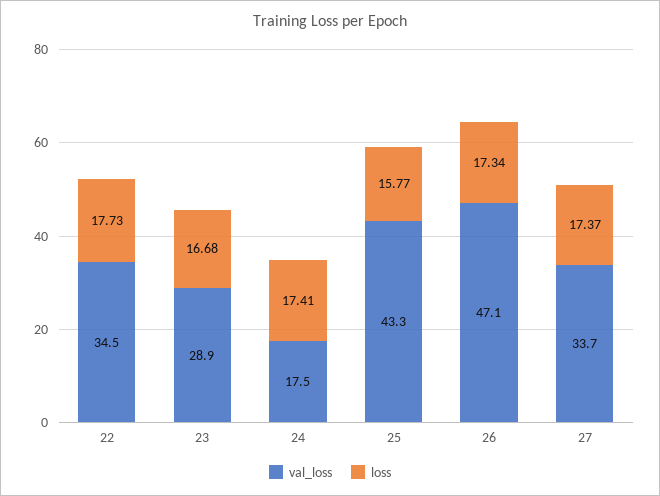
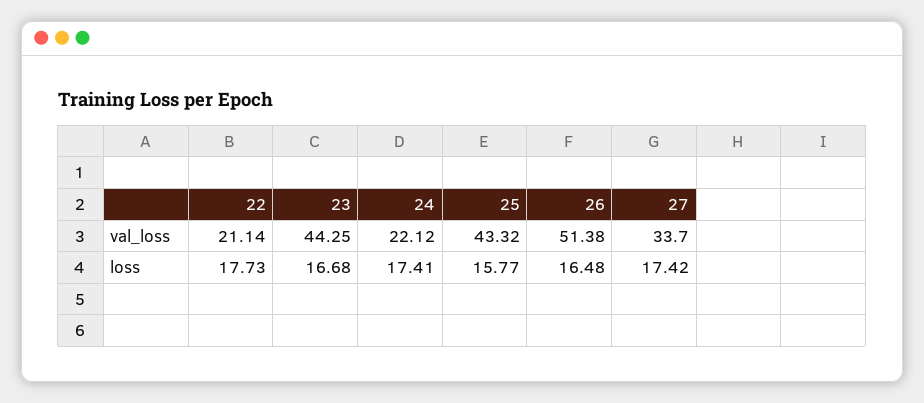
val_loss, 22: 34.5 -> 21.14
val_loss, 23: 28.9 -> 44.25
val_loss, 24: 17.5 -> 22.12
val_loss, 26: 47.1 -> 51.38
loss, 26: 17.34 -> 16.48
loss, 27: 17.37 -> 17.42

